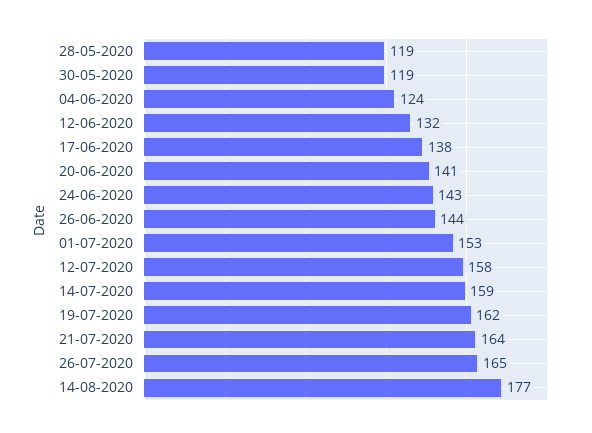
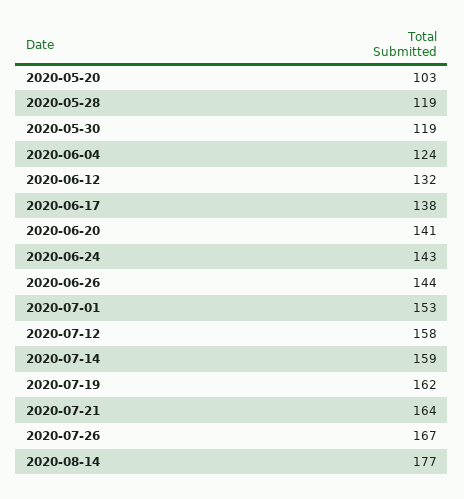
26-07-2020: 165 -> 167
2020-05-20: none -> 103

